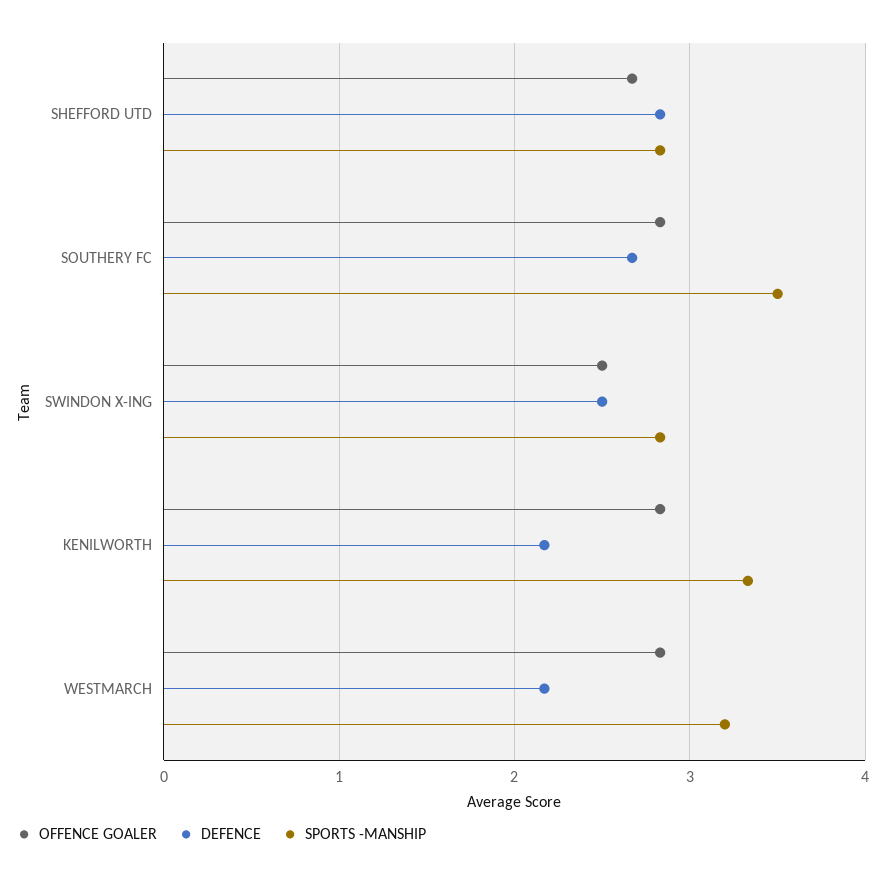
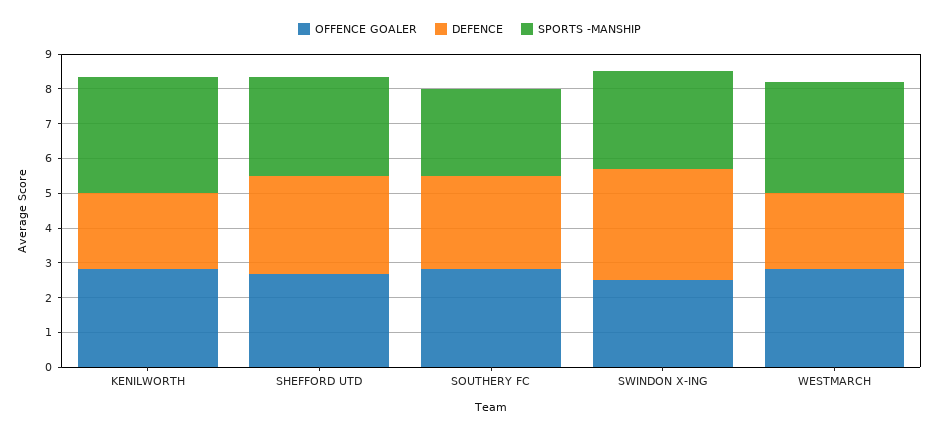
SPORTS -MANSHIP, SOUTHERY FC: 3.5 -> 2.5
DEFENCE, SWINDON X-ING: 2.5 -> 3.25

